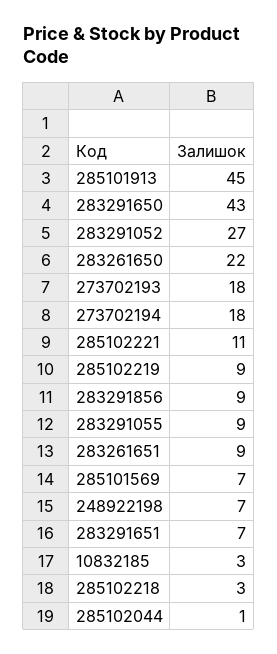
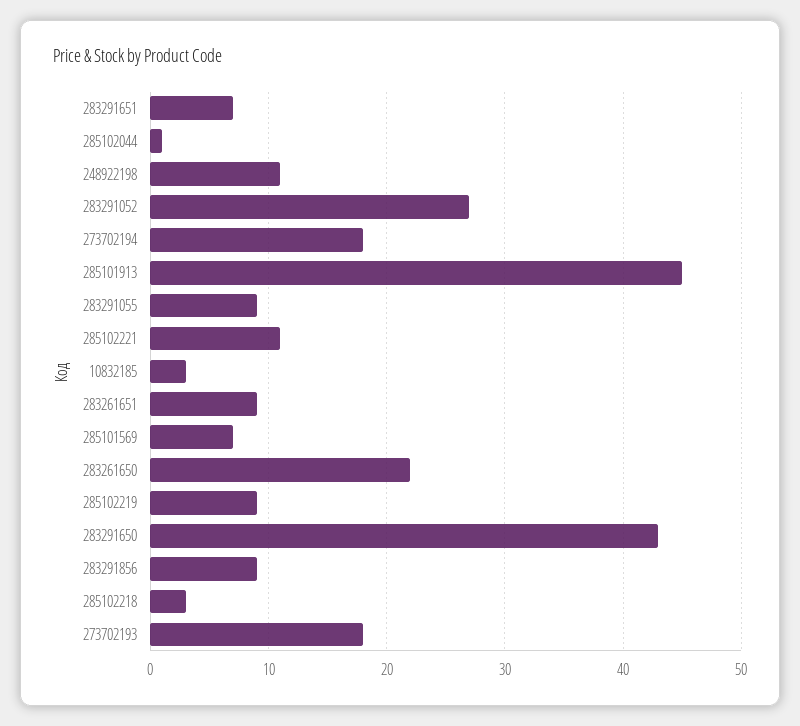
248922198: 7 -> 11

